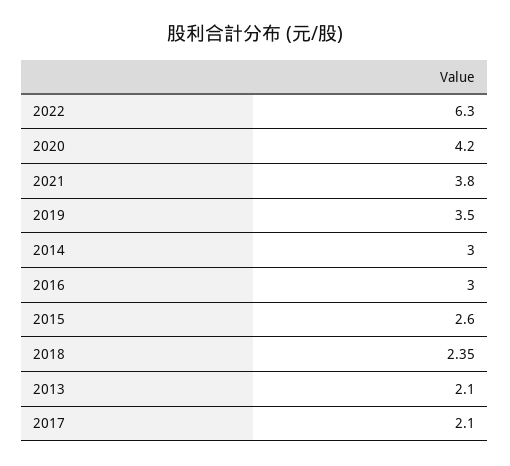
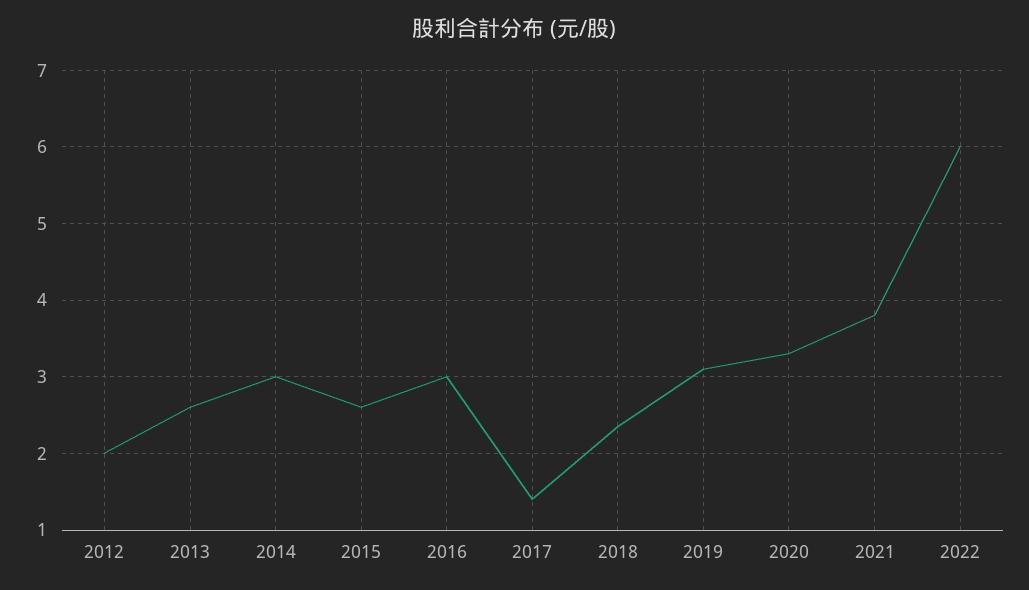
2022: 6.3 -> 6
2020: 4.2 -> 3.3
2019: 3.5 -> 3.1
2013: 2.1 -> 2.6
2017: 2.1 -> 1.4
2012: none -> 2

